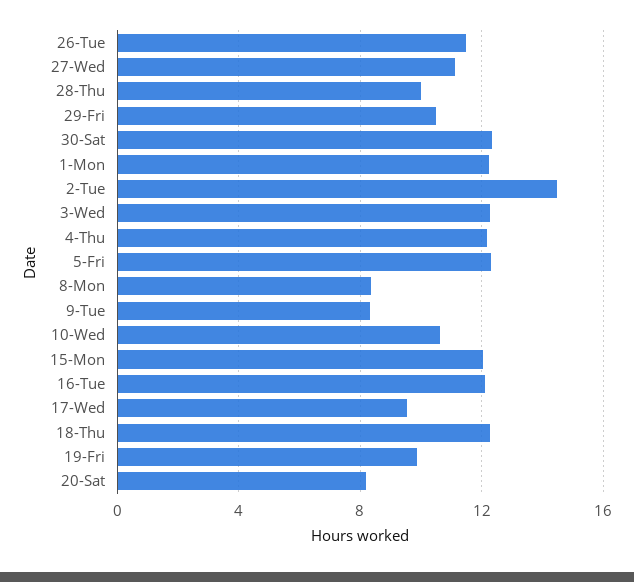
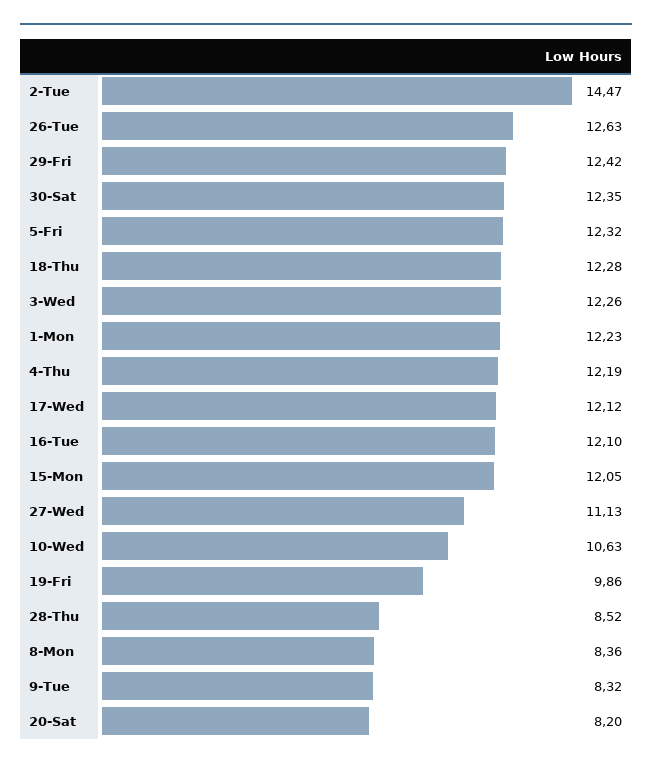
26-Tue: 11.5 -> 12.63
28-Thu: 10 -> 8.52
29-Fri: 10.5 -> 12.42
17-Wed: 9.5 -> 12.12

